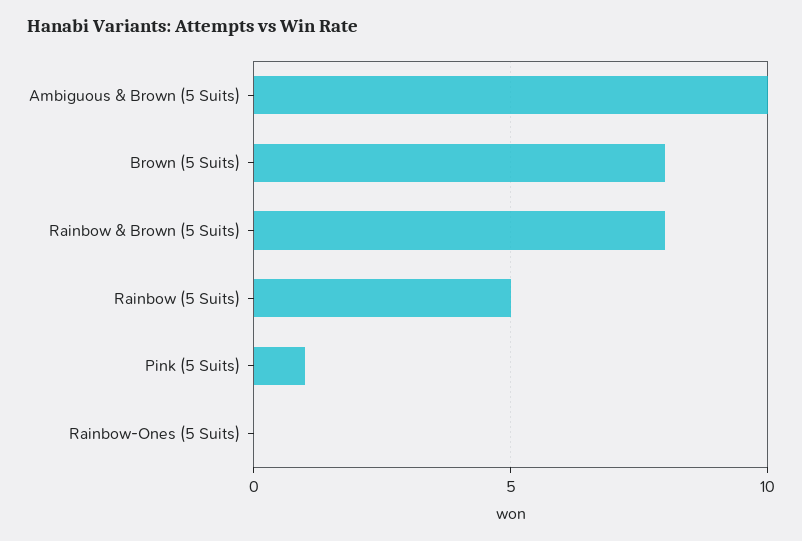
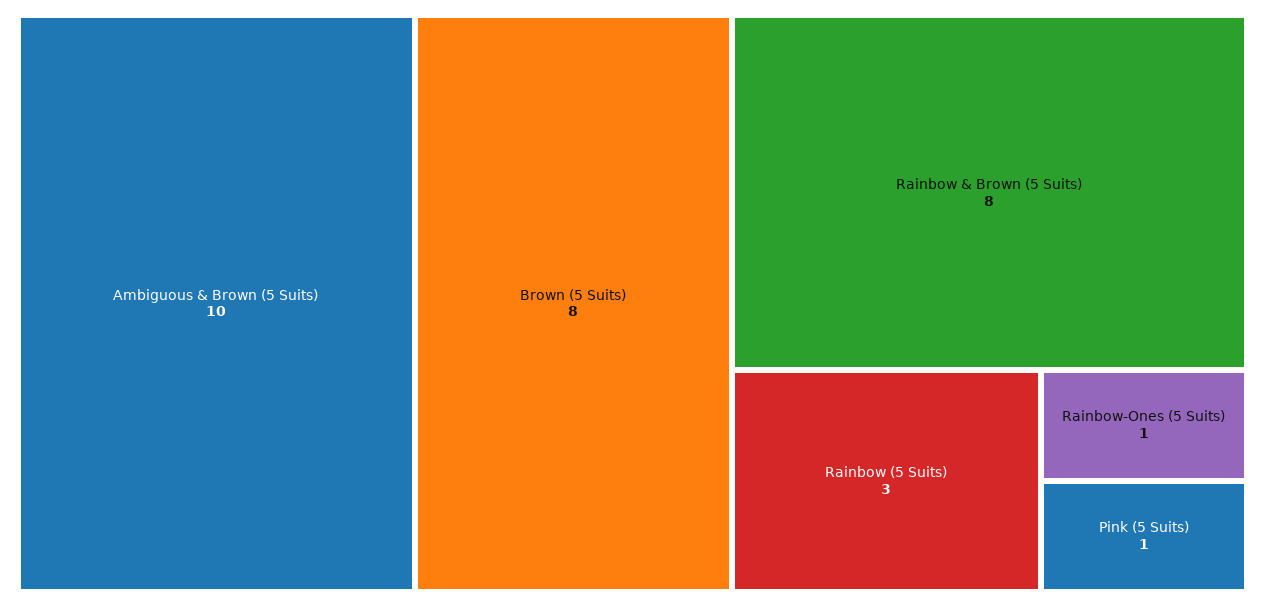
Rainbow (5 Suits): 5 -> 3
Rainbow-Ones (5 Suits): 0 -> 1

